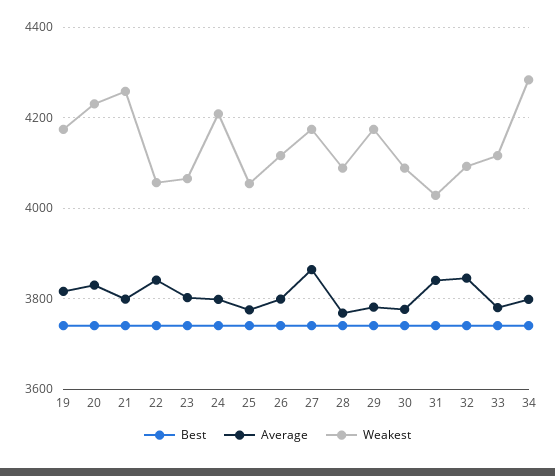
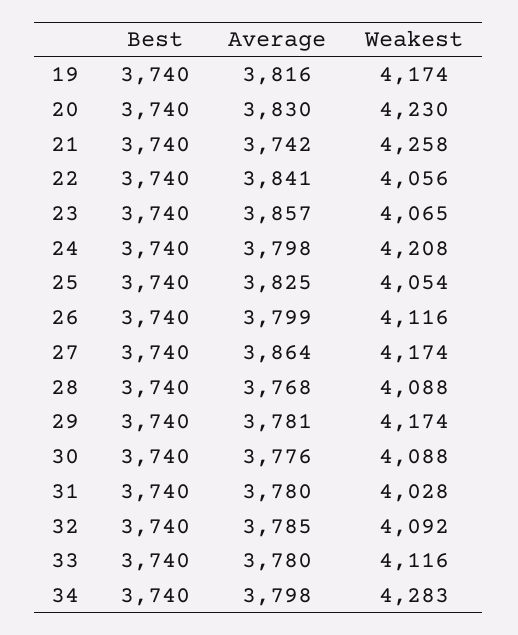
Average, 21: 3800 -> 3742
Average, 23: 3800 -> 3857
Average, 25: 3780 -> 3825
Average, 31: 3840 -> 3780
Average, 32: 3840 -> 3785

